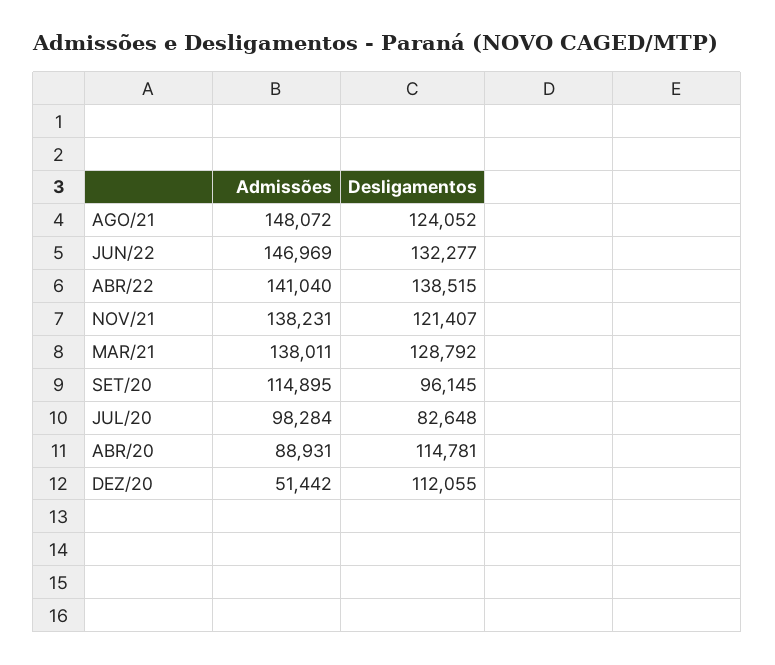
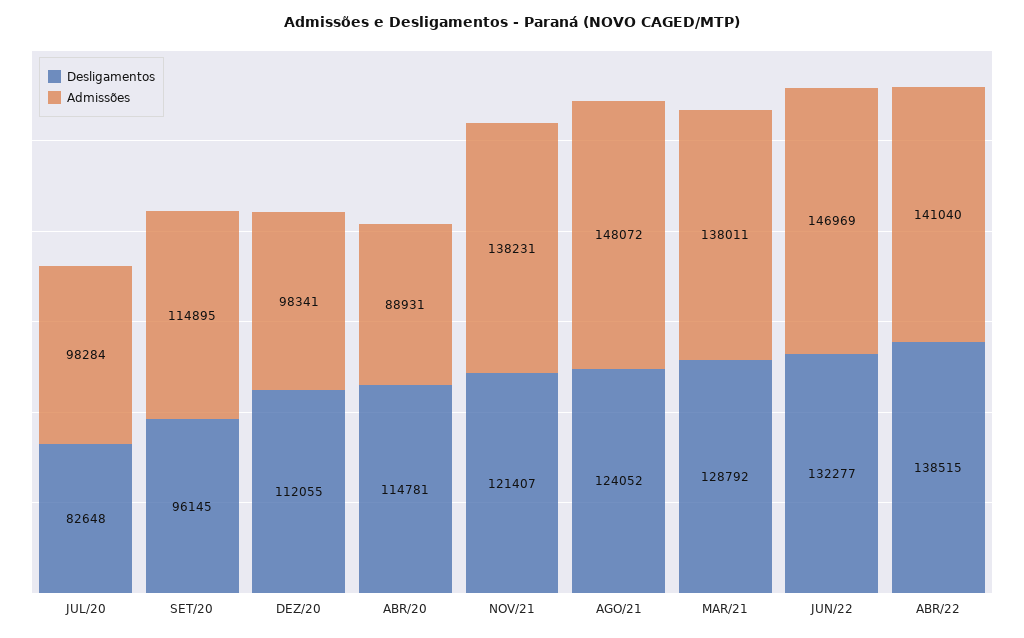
Admissões, DEZ/20: 51442 -> 98341

